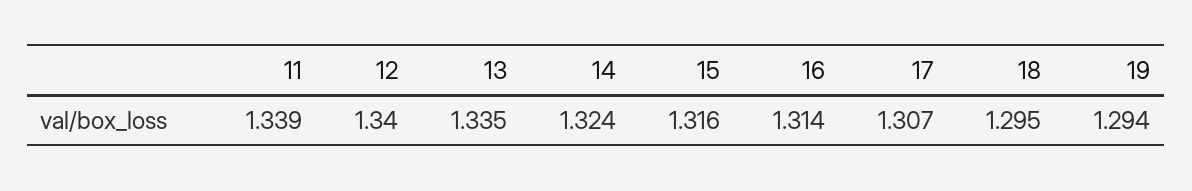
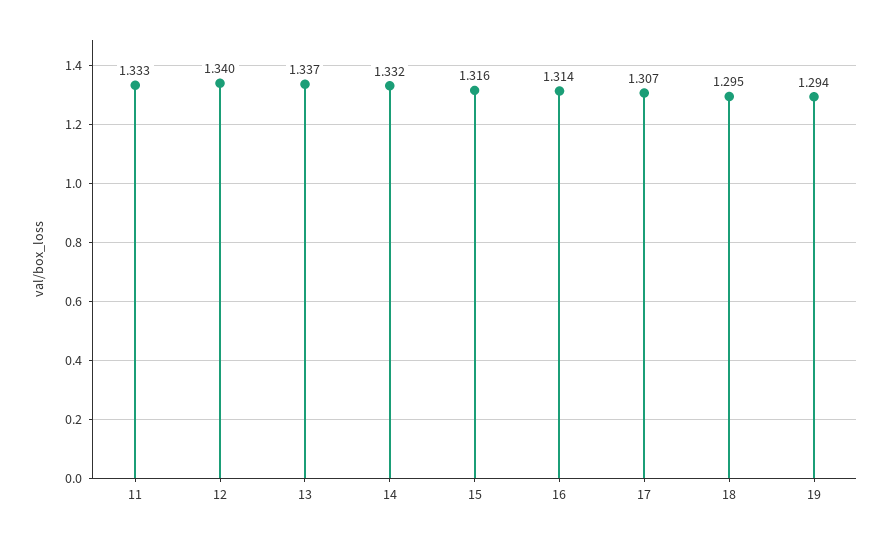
11: 1.339 -> 1.333
13: 1.335 -> 1.337
14: 1.324 -> 1.332

